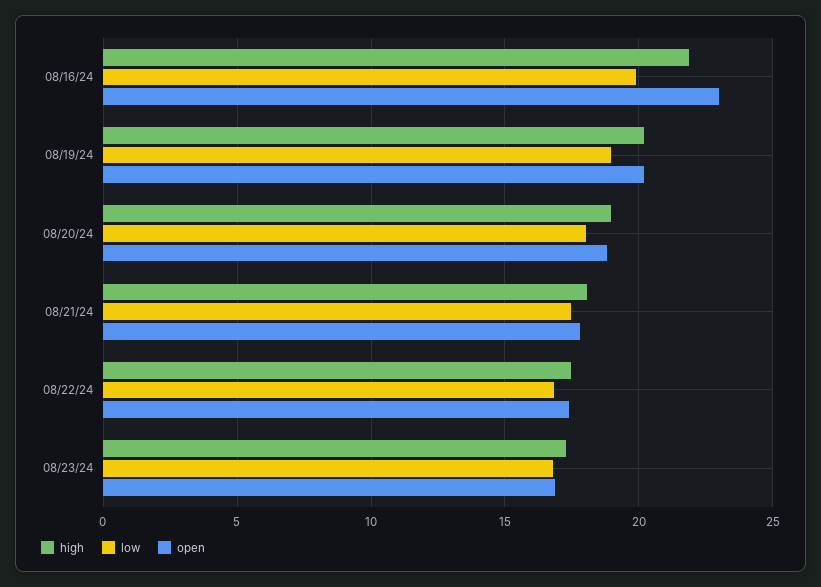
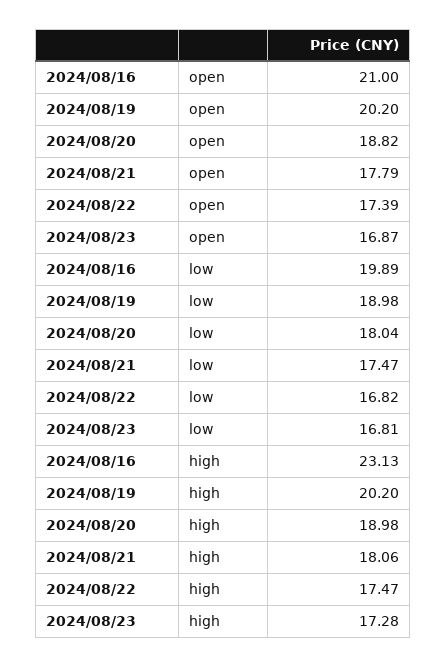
high, 08/16/24: 22 -> 23.13
open, 08/16/24: 23 -> 21

